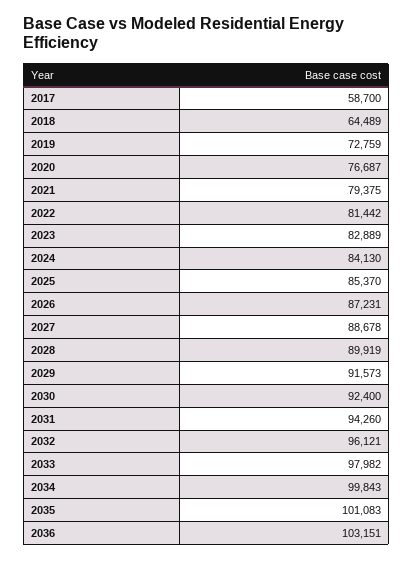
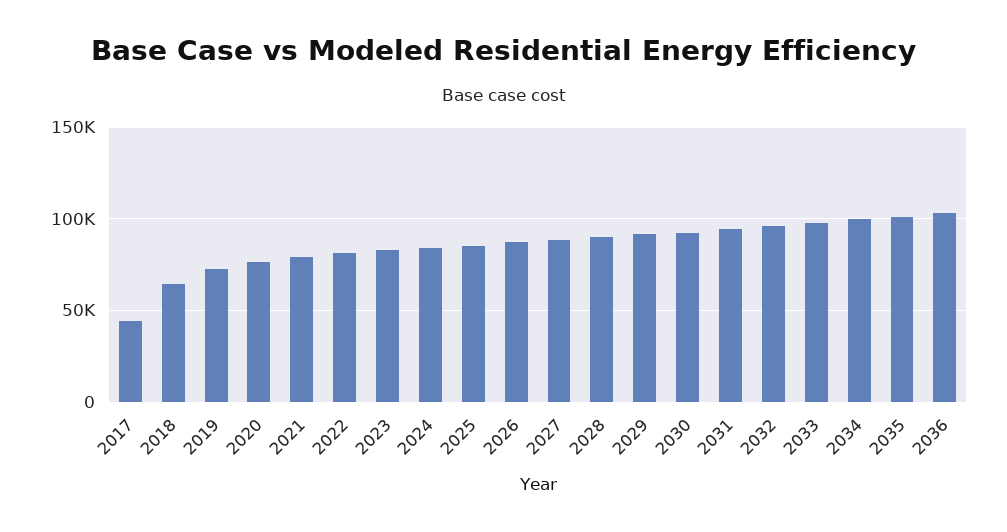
2017: 58700 -> 45000

